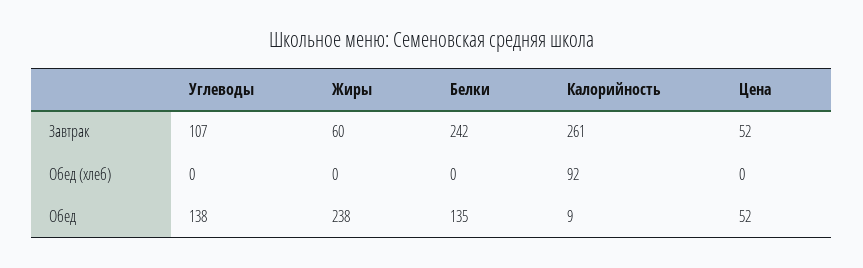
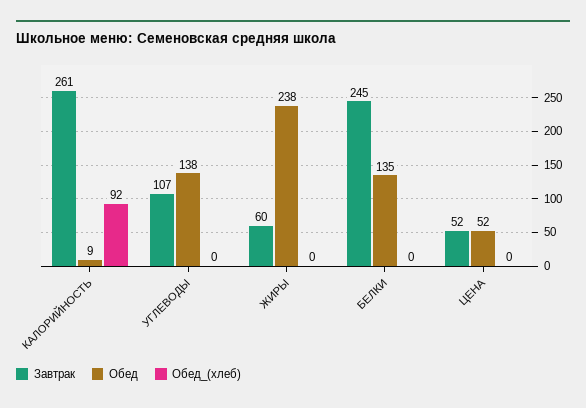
Завтрак, Белки: 242 -> 245

